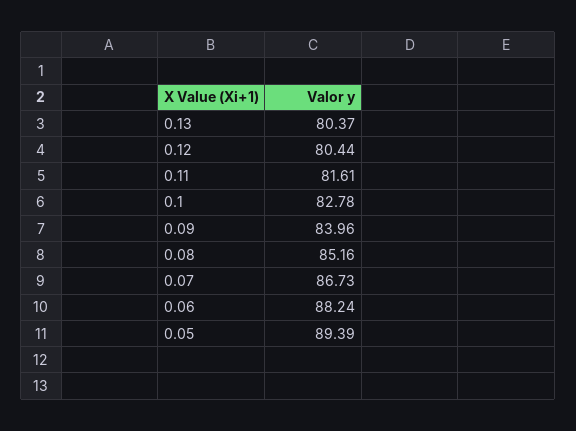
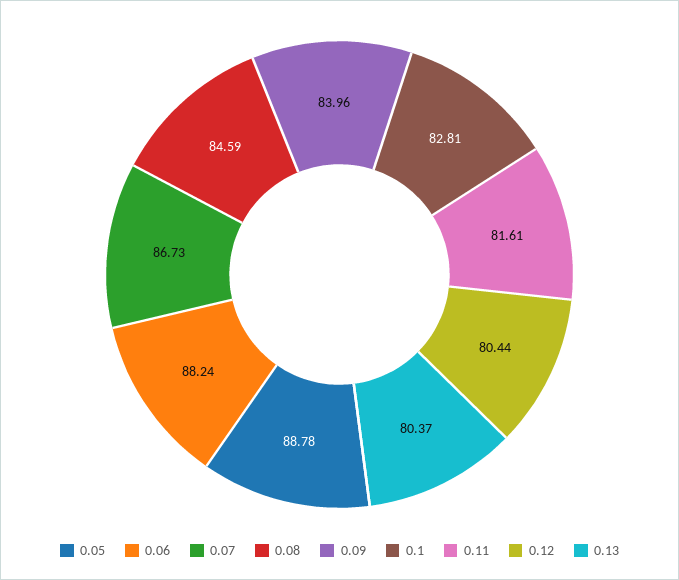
0.1: 82.78 -> 82.81
0.08: 85.16 -> 84.59
0.05: 89.39 -> 88.78

